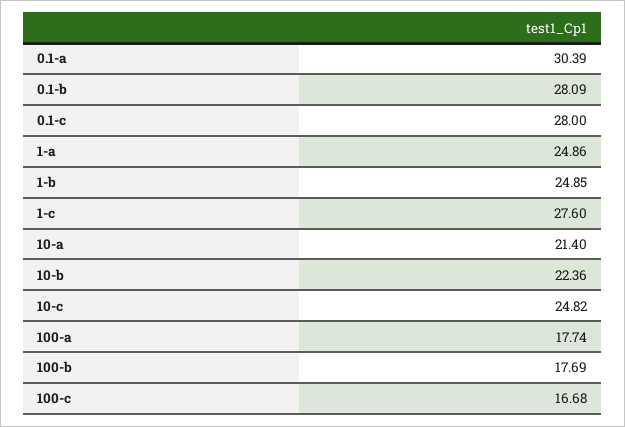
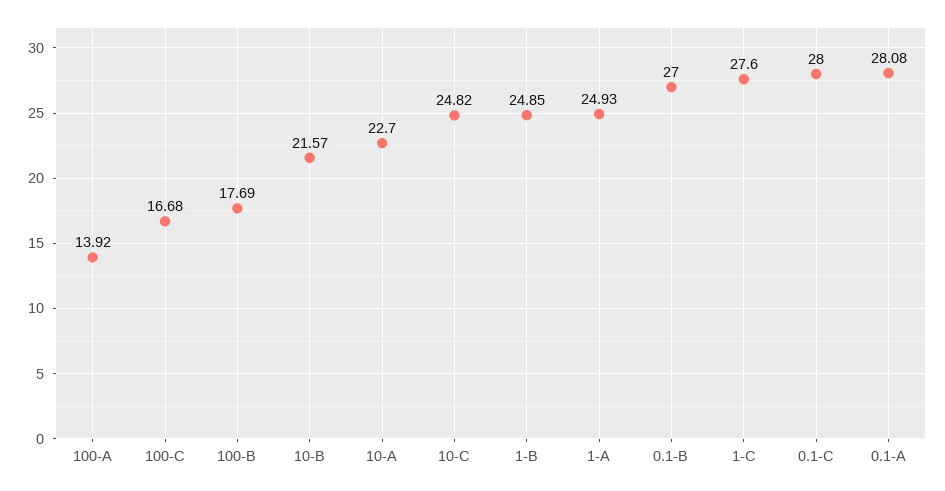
0.1-a: 30.39 -> 28.08
0.1-b: 28.09 -> 27
1-a: 24.86 -> 24.93
10-a: 21.4 -> 22.7
10-b: 22.36 -> 21.57
100-a: 17.74 -> 13.92

